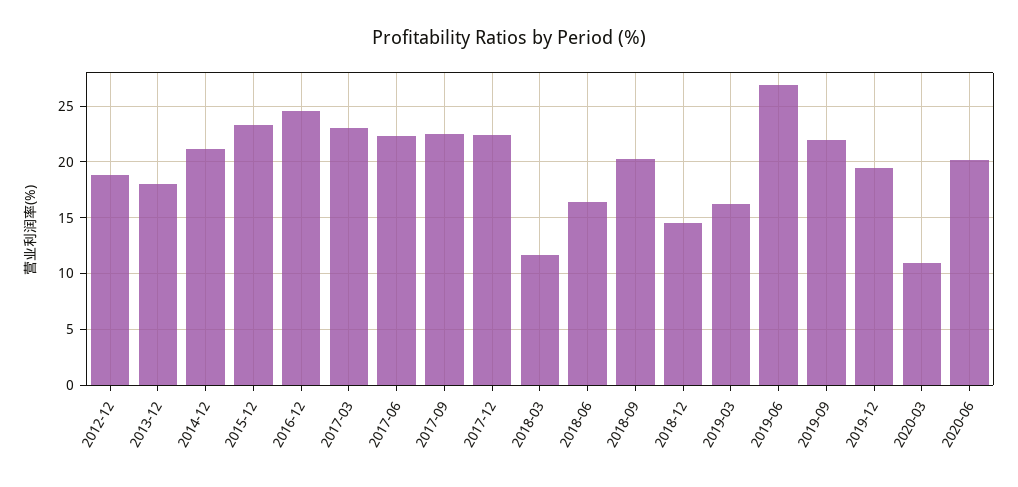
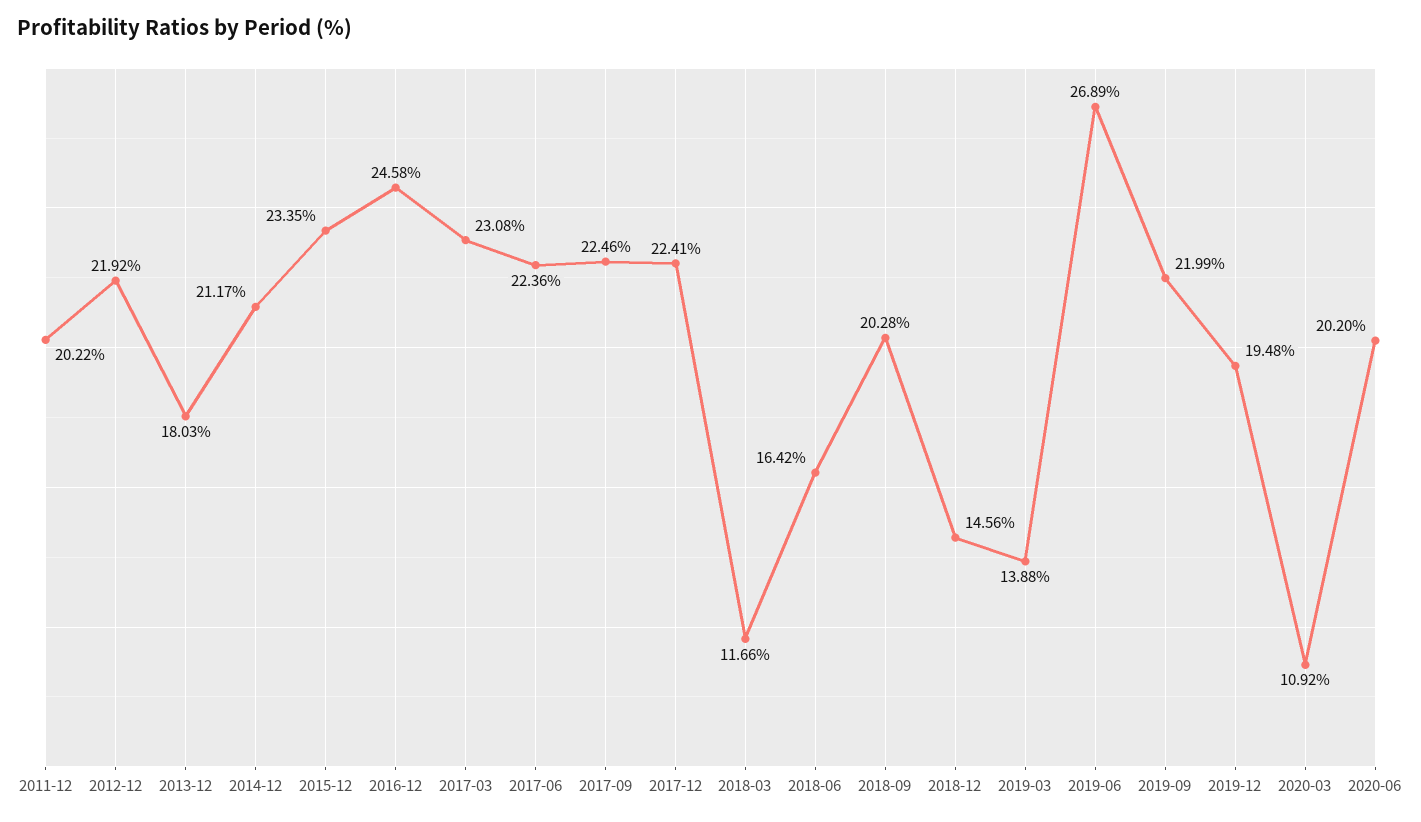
2012-12: 19 -> 21.92
2019-03: 16 -> 13.88
2011-12: none -> 20.22

